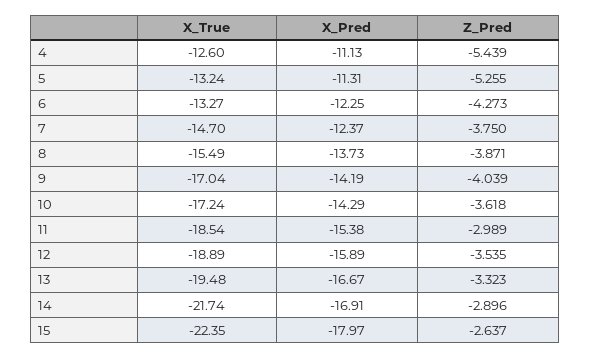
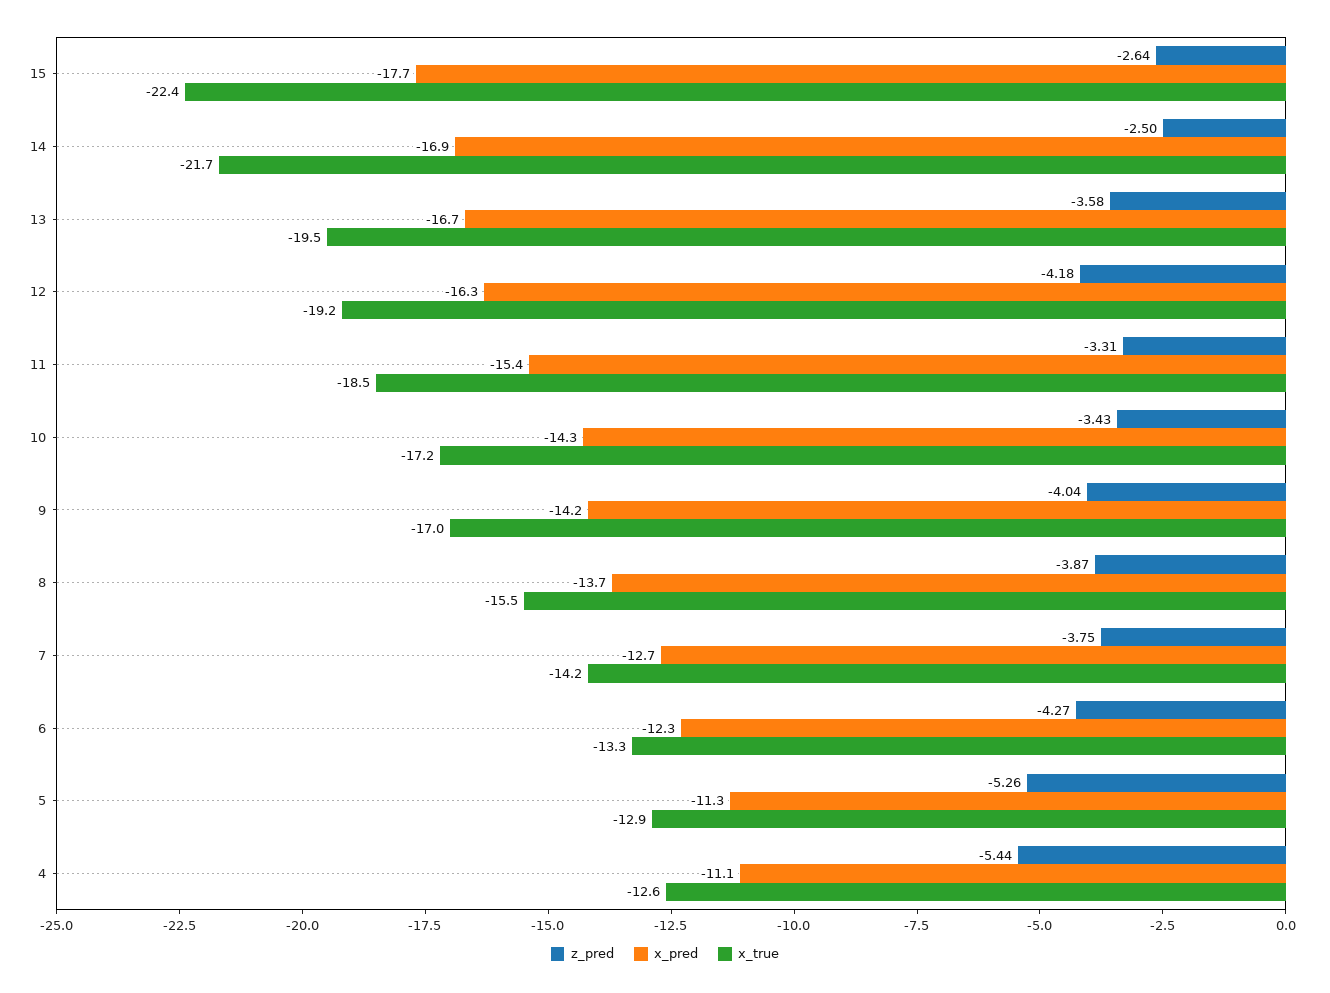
X_True, 5: -13.24 -> -12.9
X_True, 7: -14.7 -> -14.2
X_Pred, 7: -12.37 -> -12.7
Z_Pred, 10: -3.618 -> -3.43
Z_Pred, 11: -2.989 -> -3.31
X_True, 12: -18.89 -> -19.2
X_Pred, 12: -15.89 -> -16.3
Z_Pred, 12: -3.535 -> -4.18
Z_Pred, 13: -3.323 -> -3.58
Z_Pred, 14: -2.896 -> -2.5
X_Pred, 15: -17.97 -> -17.7

